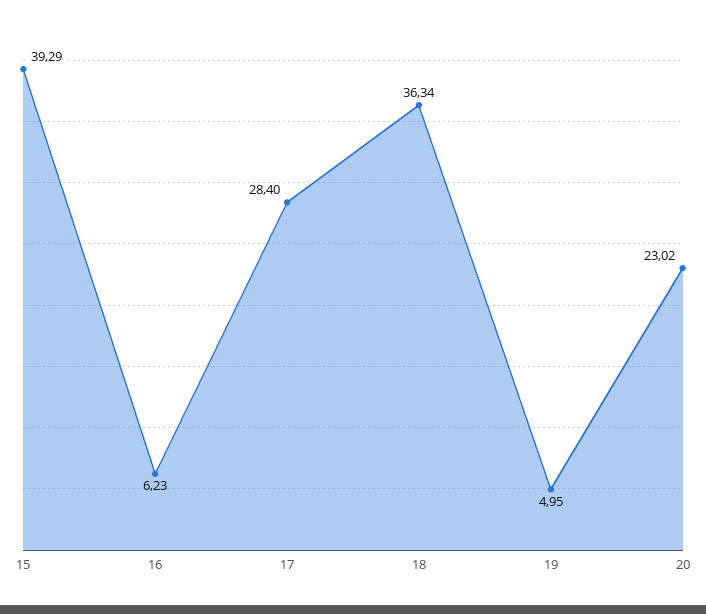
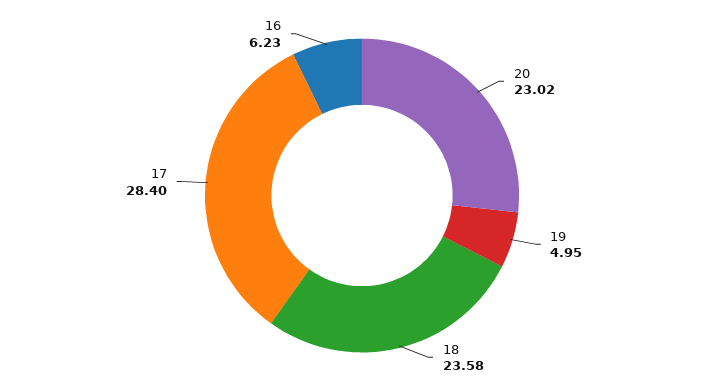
15: 39.29 -> none
18: 36.34 -> 23.58

